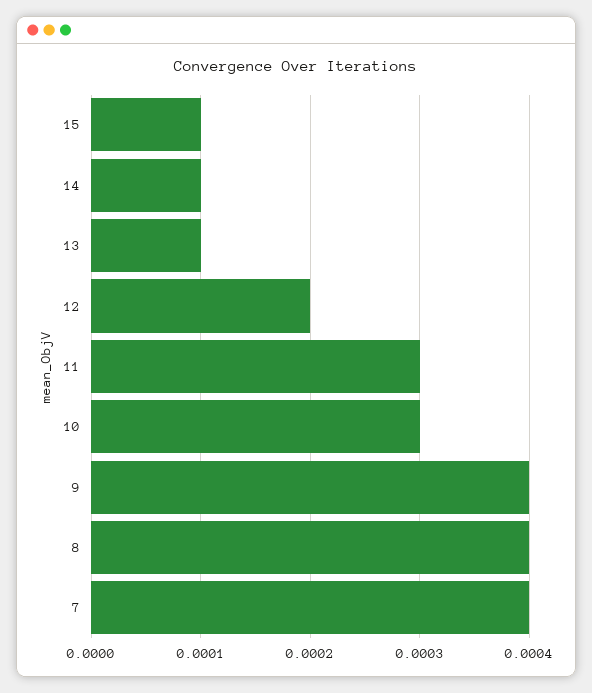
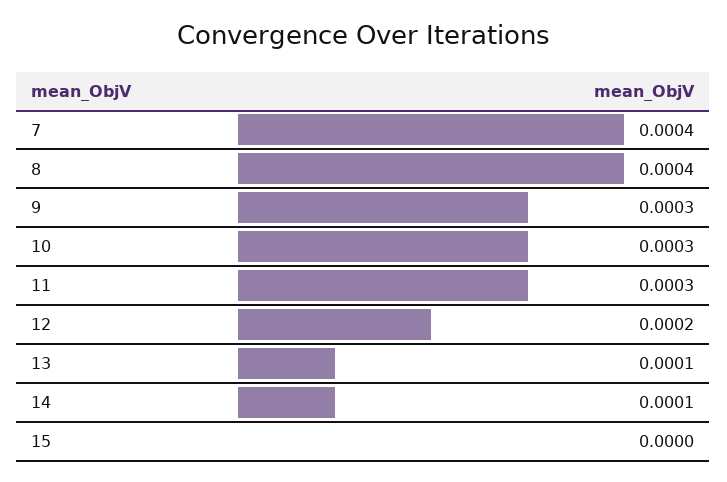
15: 0.0001 -> 0
9: 0.0004 -> 0.0003

